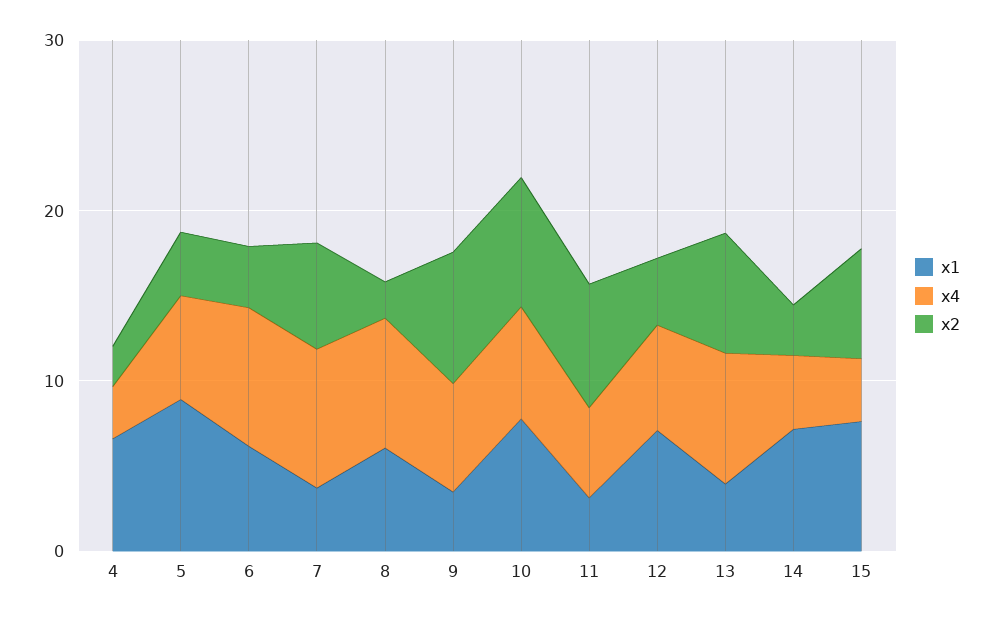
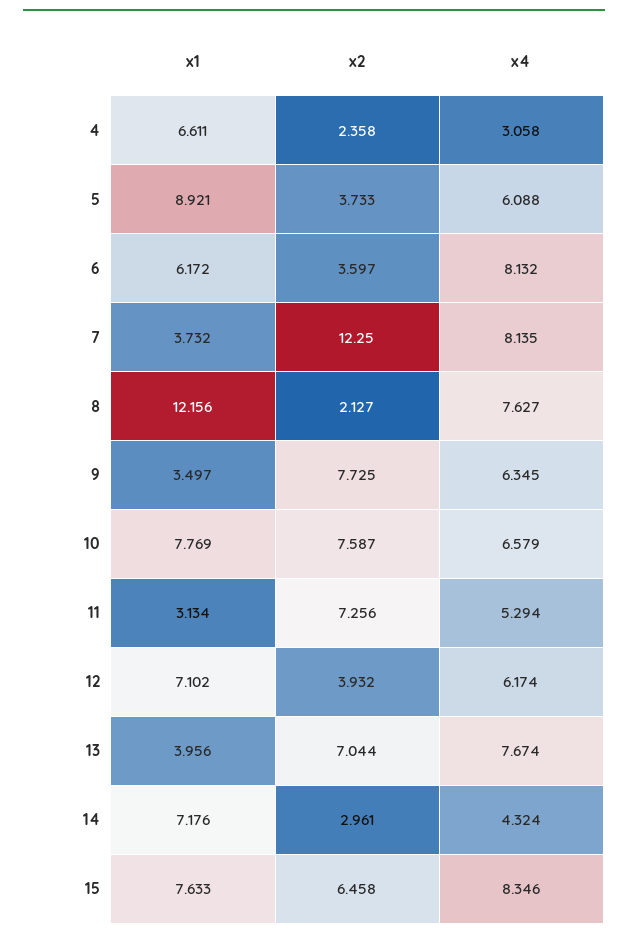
x2, 7: 6 -> 12.25
x1, 8: 6 -> 12.156
x4, 15: 4 -> 8.346

